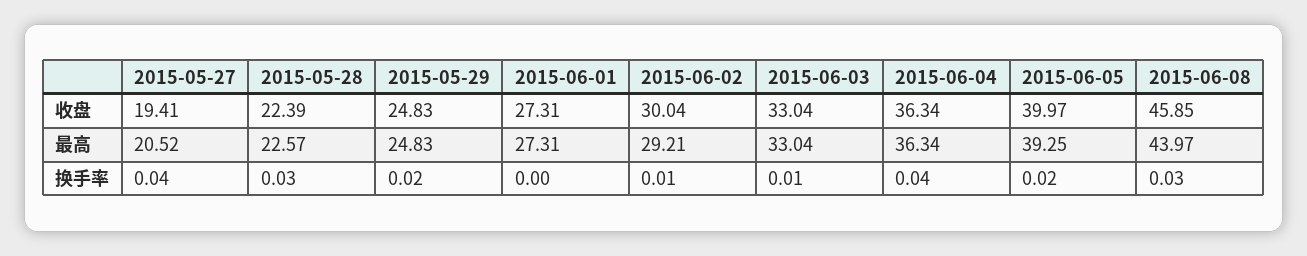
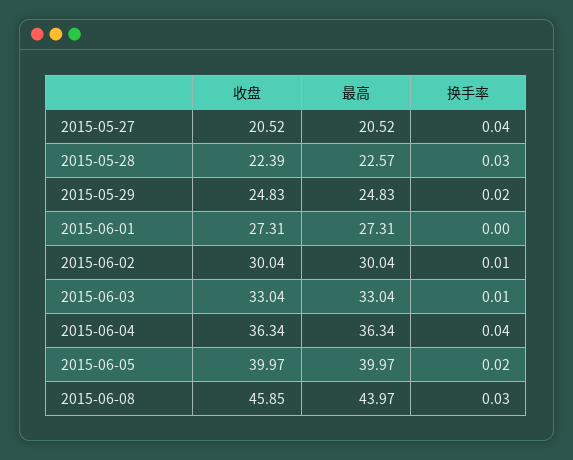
2015-05-27, 收盘: 19.41 -> 20.52
2015-06-02, 最高: 29.21 -> 30.04
2015-06-05, 最高: 39.25 -> 39.97

